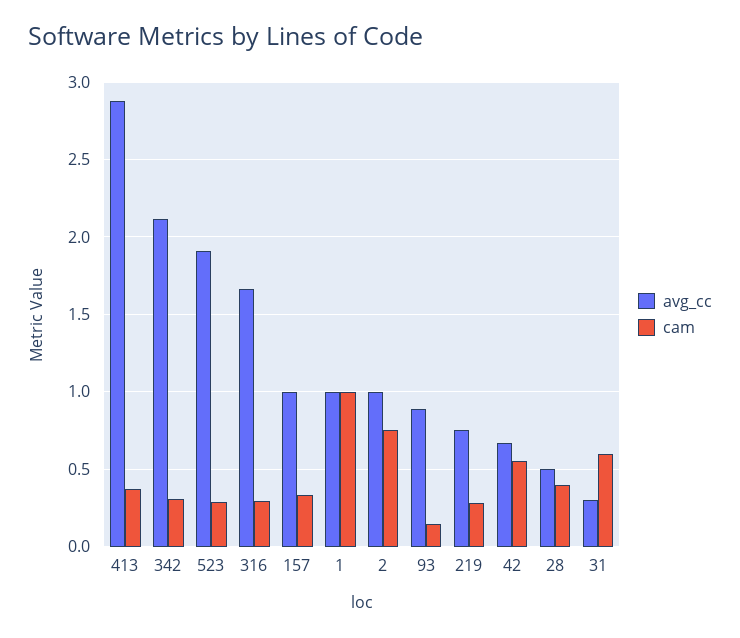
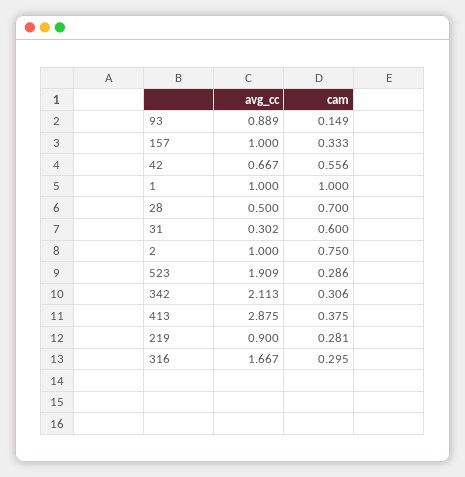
avg_cc, 219: 0.75 -> 0.9
cam, 28: 0.4 -> 0.7

